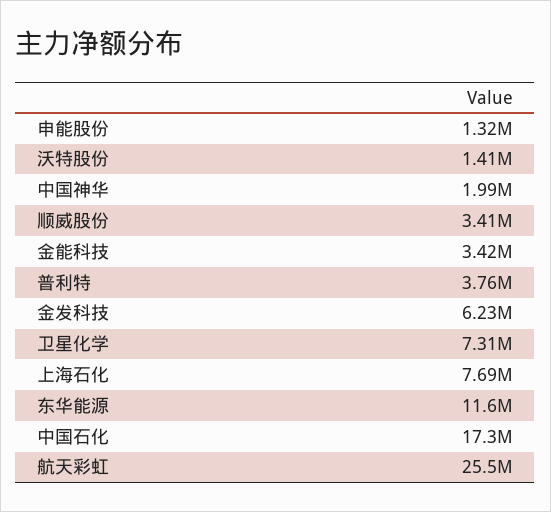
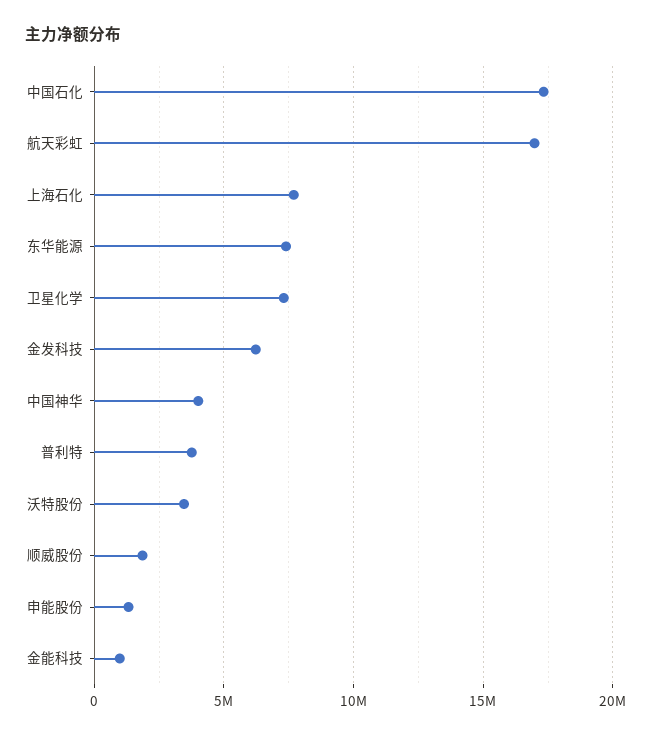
沃特股份: 1410000 -> 3500000
中国神华: 1990000 -> 4000000
顺威股份: 3410000 -> 2000000
金能科技: 3420000 -> 1000000
东华能源: 11600000 -> 7500000
航天彩虹: 25500000 -> 17000000

